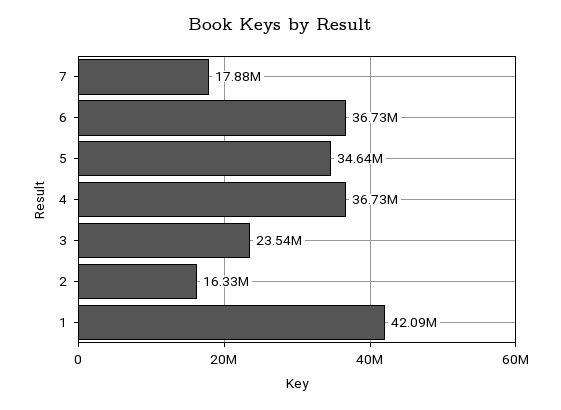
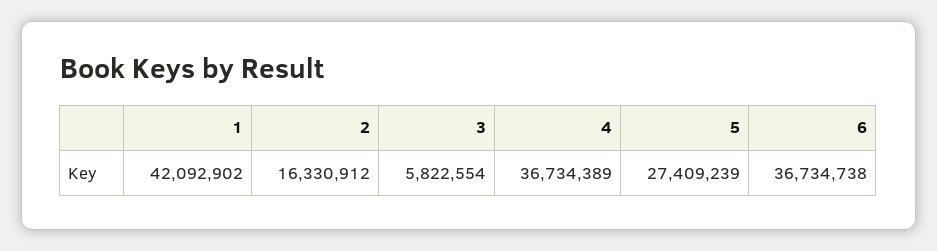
7: 17880000 -> none
5: 34640000 -> 27409239
3: 23540000 -> 5822554

